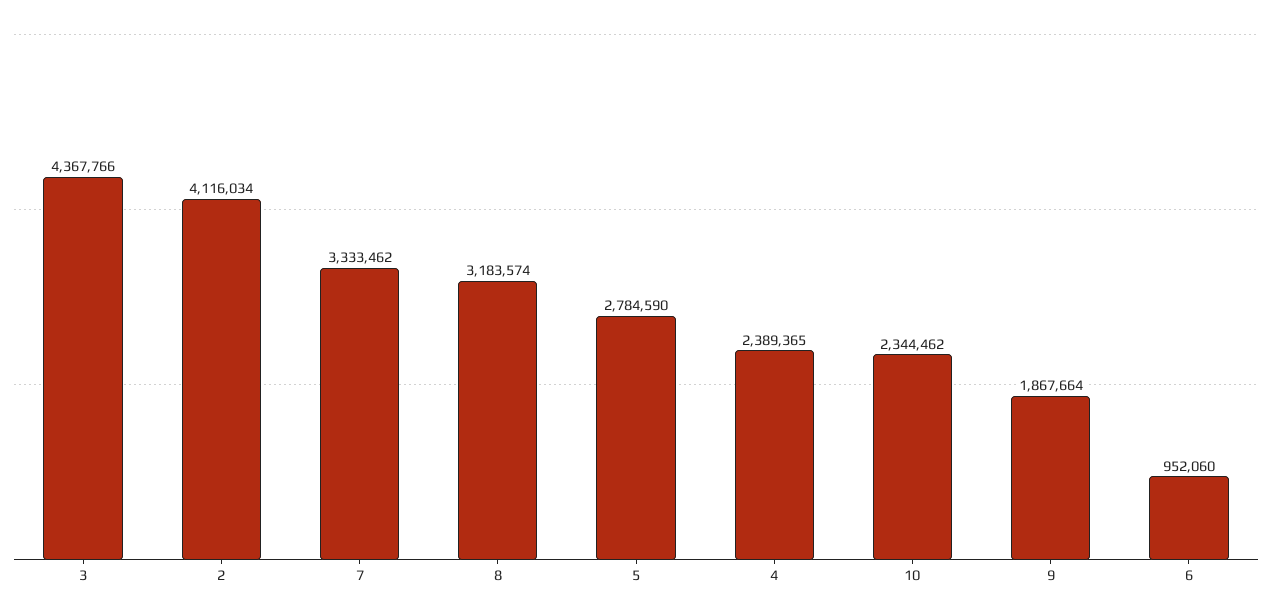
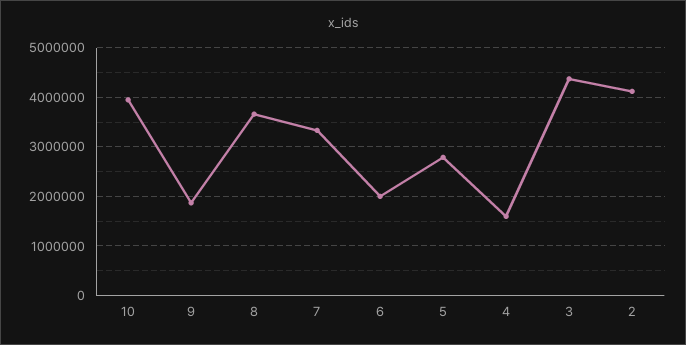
8: 3183574 -> 3600000
4: 2389365 -> 1600000
10: 2344462 -> 4000000
6: 952060 -> 2000000

